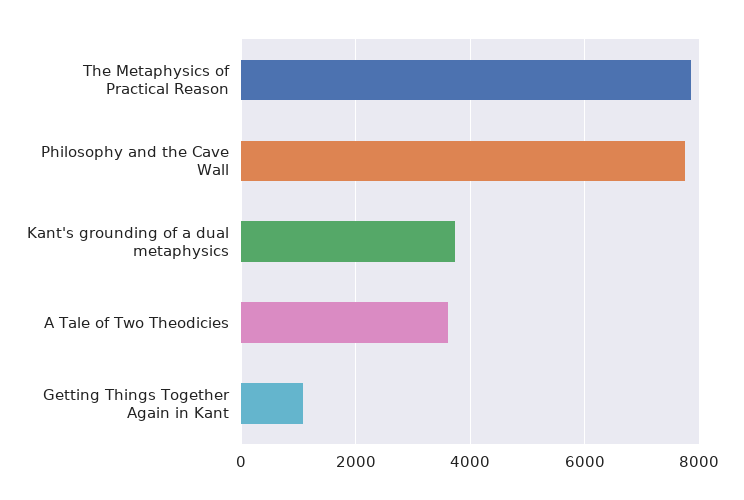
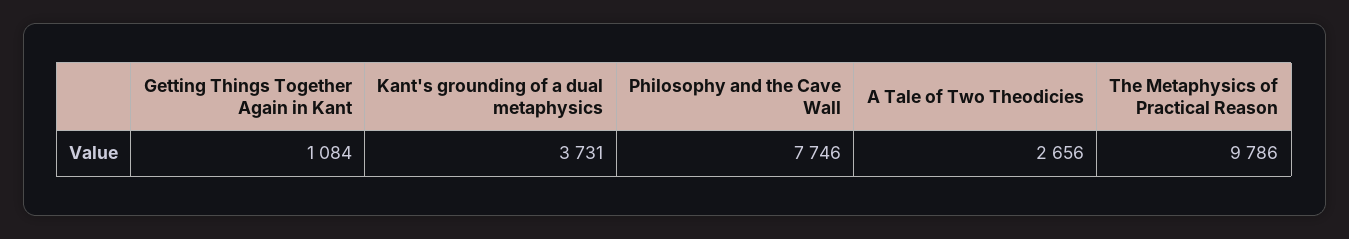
The Metaphysics of Practical Reason: 7800 -> 9786
A Tale of Two Theodicies: 3600 -> 2656

